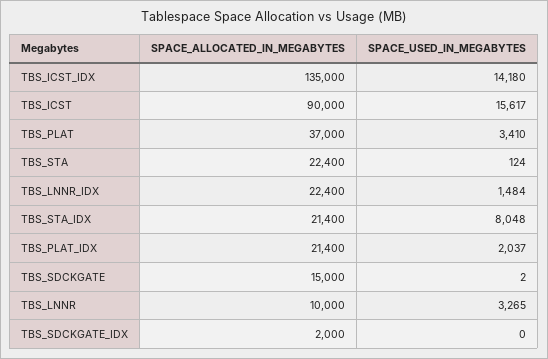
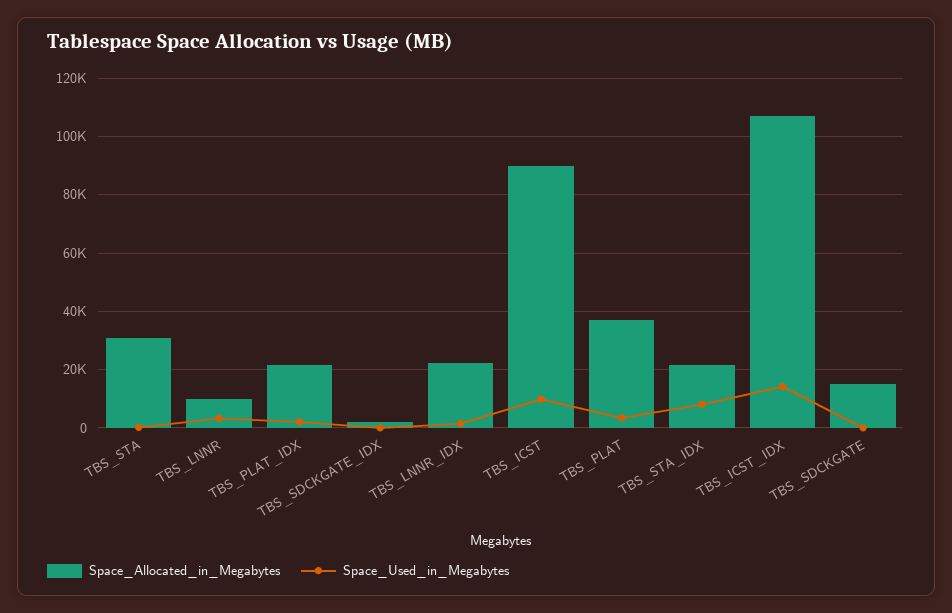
SPACE_ALLOCATED_IN_MEGABYTES, TBS_ICST_IDX: 135000 -> 107500
SPACE_USED_IN_MEGABYTES, TBS_ICST: 15617 -> 10000
SPACE_ALLOCATED_IN_MEGABYTES, TBS_STA: 22400 -> 30000

